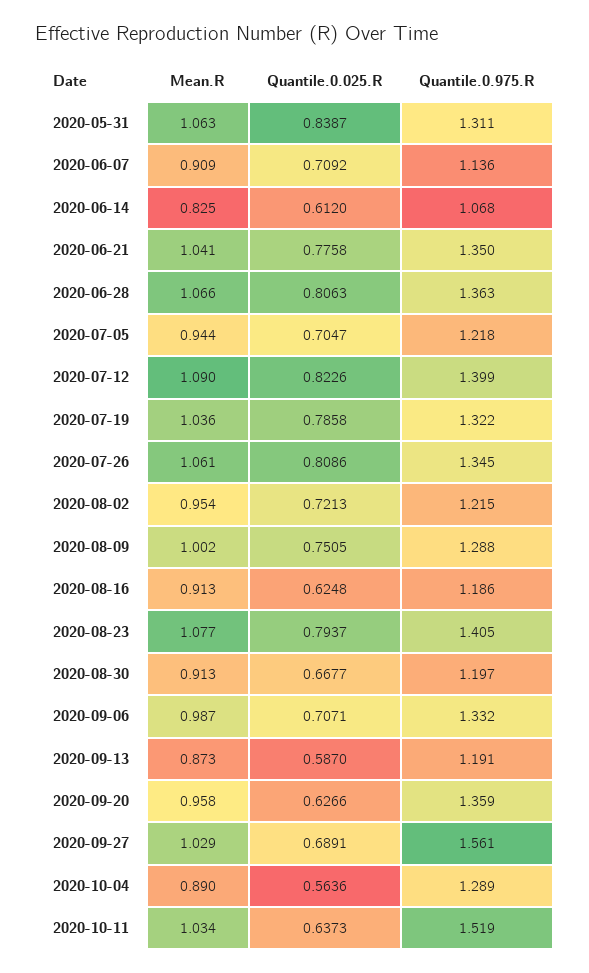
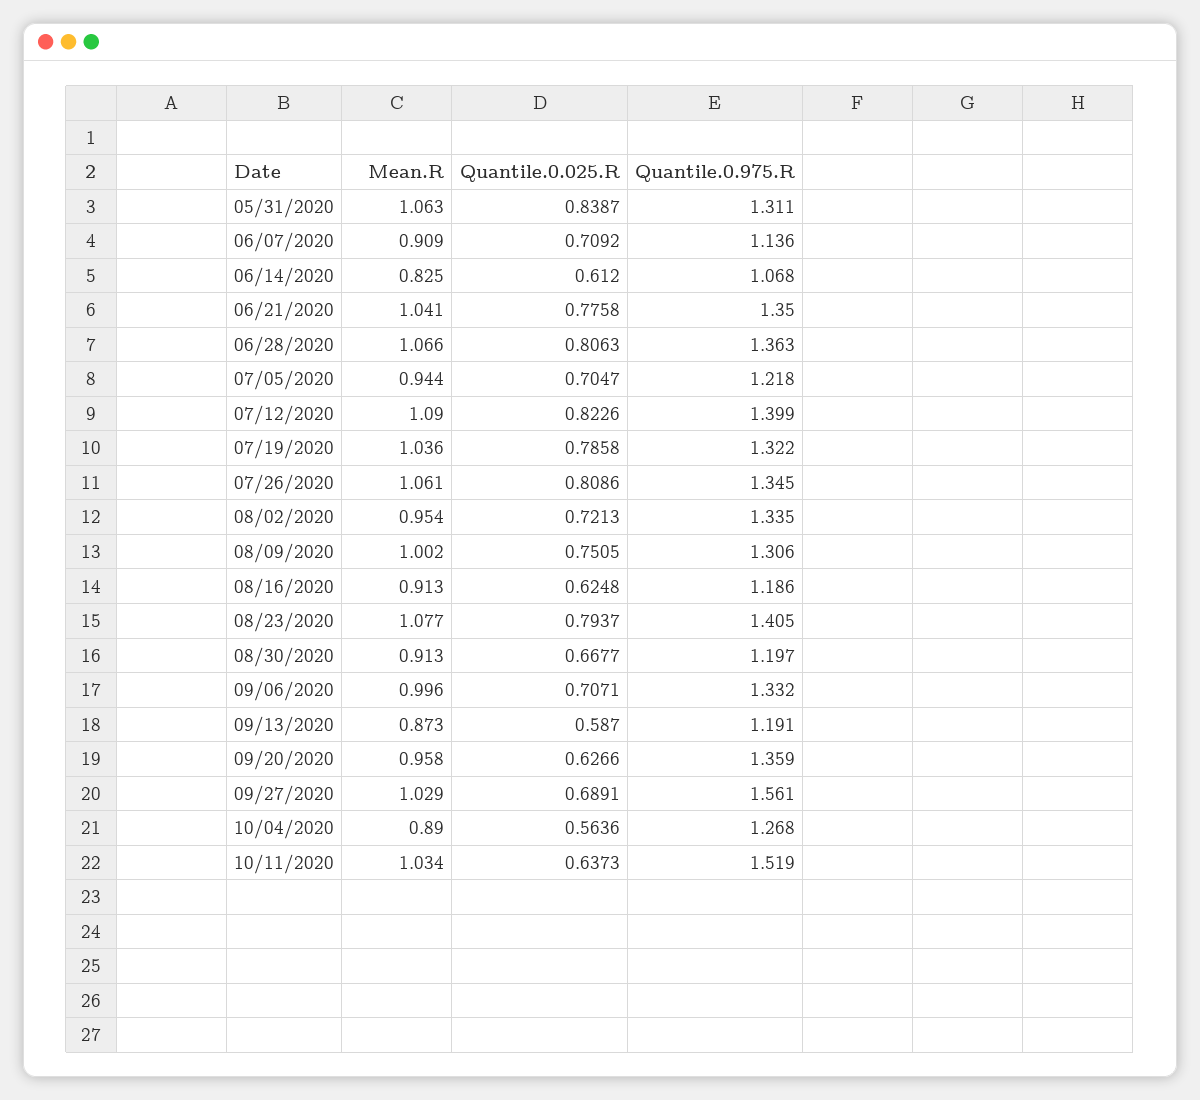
Quantile.0.975.R, 2020-08-02: 1.215 -> 1.335
Quantile.0.975.R, 2020-08-09: 1.288 -> 1.306
Mean.R, 2020-09-06: 0.987 -> 0.996
Quantile.0.975.R, 2020-10-04: 1.289 -> 1.268

